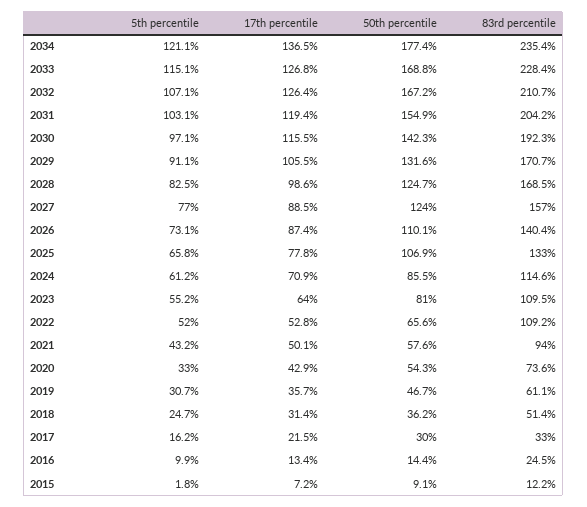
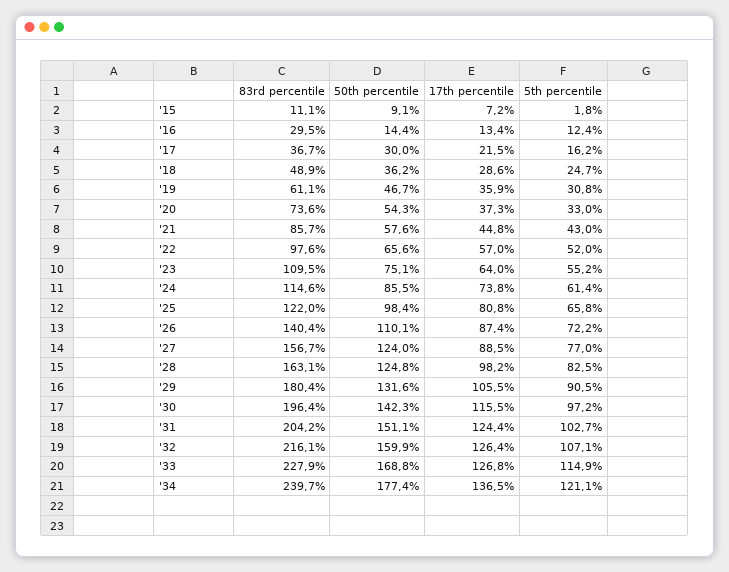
83rd percentile, 2034: 235.4 -> 239.7
5th percentile, 2033: 115.1 -> 114.9
83rd percentile, 2033: 228.4 -> 227.9
50th percentile, 2032: 167.2 -> 159.9
83rd percentile, 2032: 210.7 -> 216.1
5th percentile, 2031: 103.1 -> 102.7
17th percentile, 2031: 119.4 -> 124.4
50th percentile, 2031: 154.9 -> 151.1
5th percentile, 2030: 97.1 -> 97.2
83rd percentile, 2030: 192.3 -> 196.4
5th percentile, 2029: 91.1 -> 90.5
83rd percentile, 2029: 170.7 -> 180.4
17th percentile, 2028: 98.6 -> 98.2
50th percentile, 2028: 124.7 -> 124.8
83rd percentile, 2028: 168.5 -> 163.1
83rd percentile, 2027: 157 -> 156.7
5th percentile, 2026: 73.1 -> 72.2
17th percentile, 2025: 77.8 -> 80.8
50th percentile, 2025: 106.9 -> 98.4
83rd percentile, 2025: 133 -> 122
5th percentile, 2024: 61.2 -> 61.4
17th percentile, 2024: 70.9 -> 73.8
50th percentile, 2023: 81 -> 75.1
17th percentile, 2022: 52.8 -> 57
83rd percentile, 2022: 109.2 -> 97.6
5th percentile, 2021: 43.2 -> 43
17th percentile, 2021: 50.1 -> 44.8
83rd percentile, 2021: 94 -> 85.7
17th percentile, 2020: 42.9 -> 37.3
5th percentile, 2019: 30.7 -> 30.8
17th percentile, 2019: 35.7 -> 35.9
17th percentile, 2018: 31.4 -> 28.6
83rd percentile, 2018: 51.4 -> 48.9
83rd percentile, 2017: 33 -> 36.7
5th percentile, 2016: 9.9 -> 12.4
83rd percentile, 2016: 24.5 -> 29.5
83rd percentile, 2015: 12.2 -> 11.1

